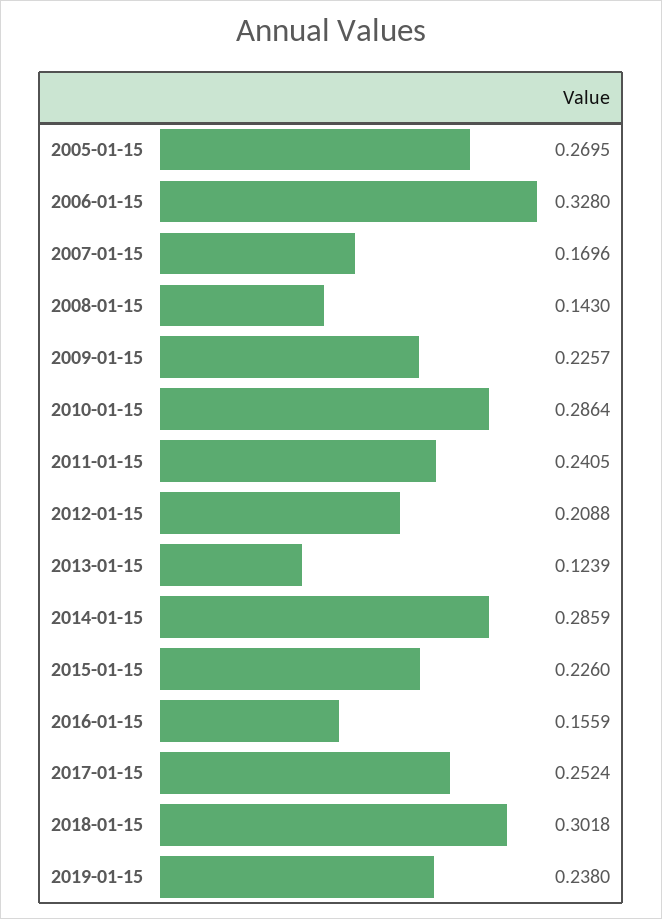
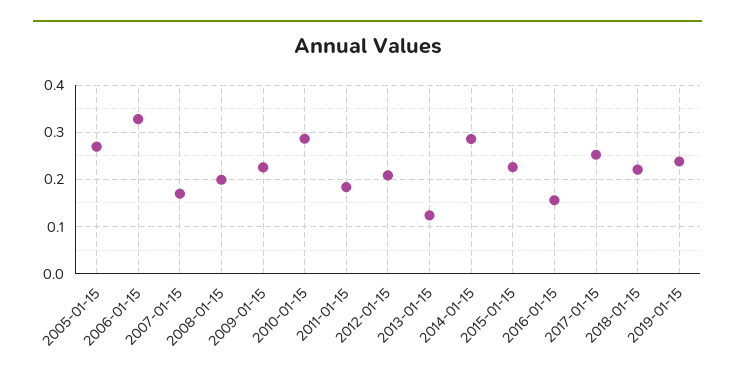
2008-01-15: 0.143 -> 0.2
2011-01-15: 0.2405 -> 0.18
2018-01-15: 0.3018 -> 0.22

